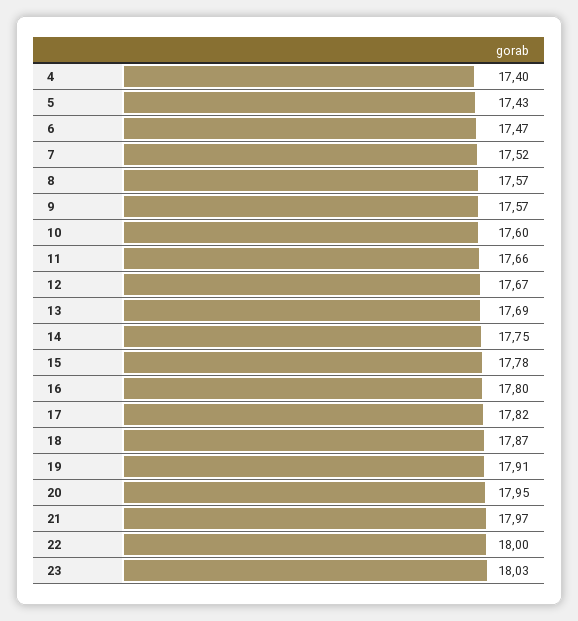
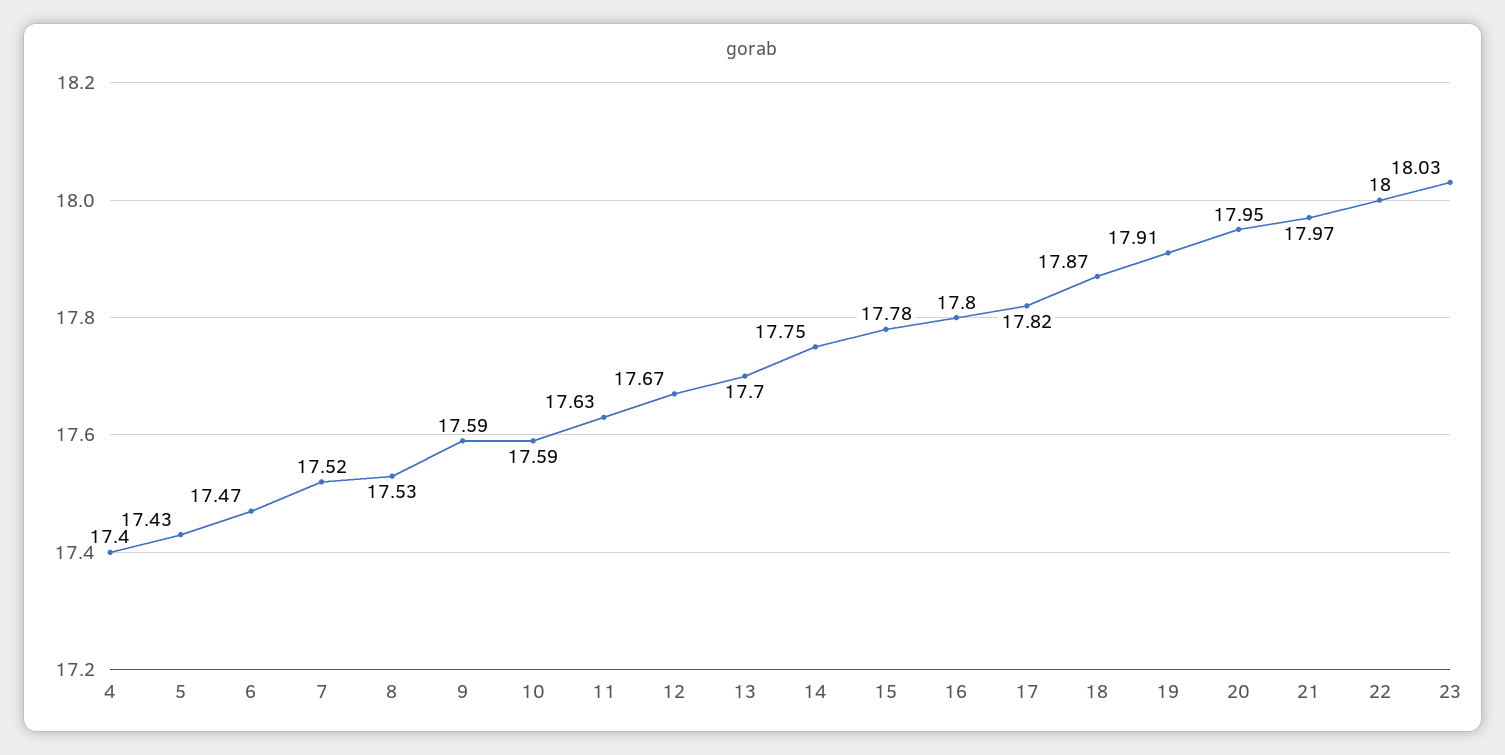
8: 17.57 -> 17.53
9: 17.57 -> 17.59
10: 17.6 -> 17.59
11: 17.66 -> 17.63
13: 17.69 -> 17.7

